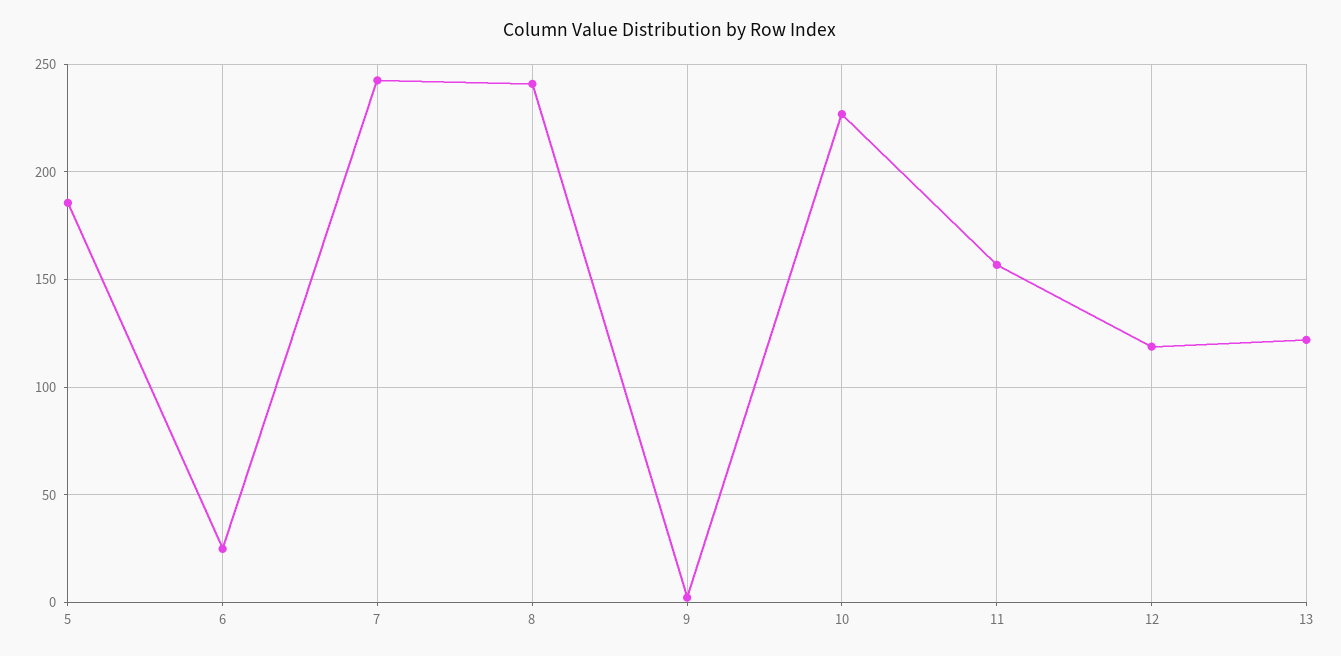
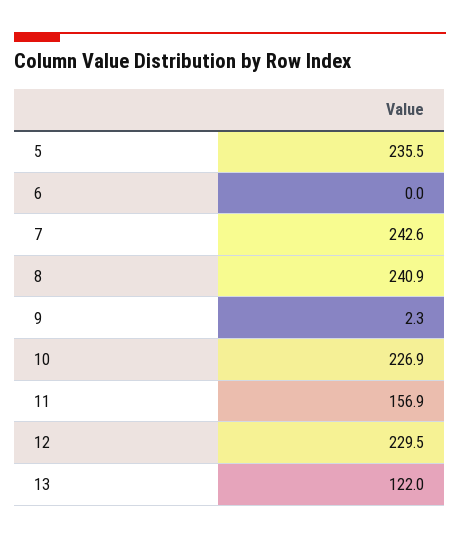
5: 185 -> 235.5
6: 25 -> 0
12: 120 -> 229.5

